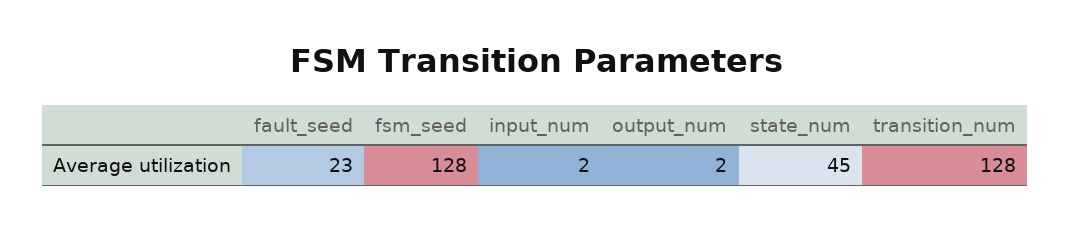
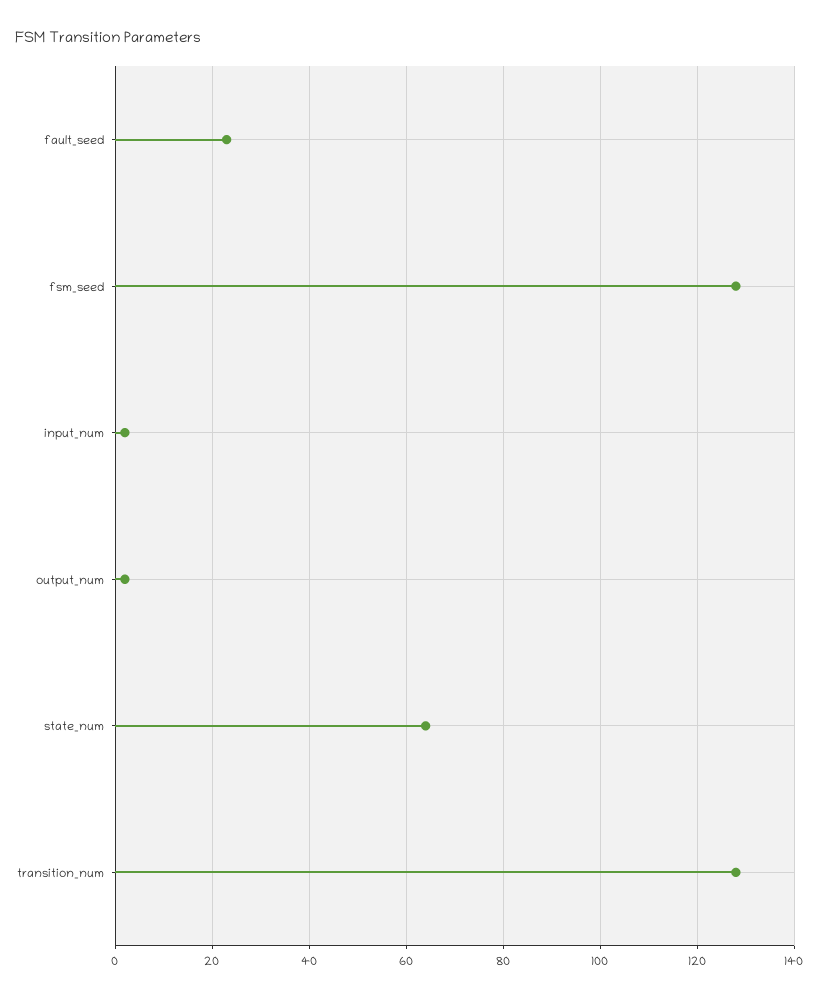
state_num: 45 -> 65

